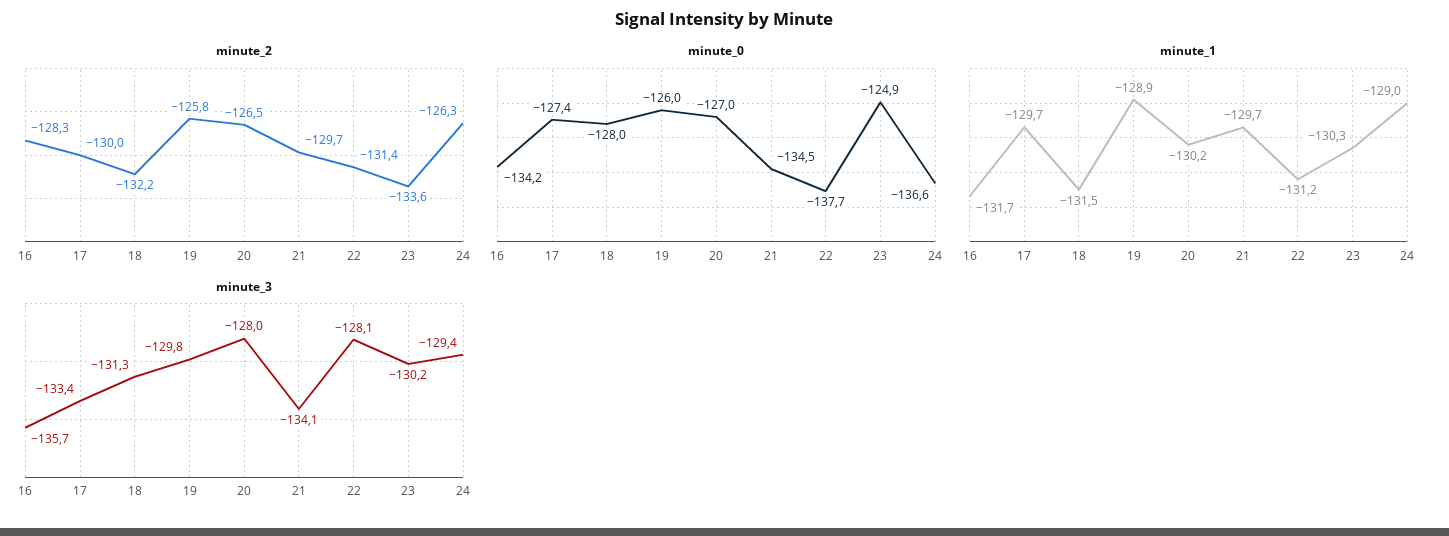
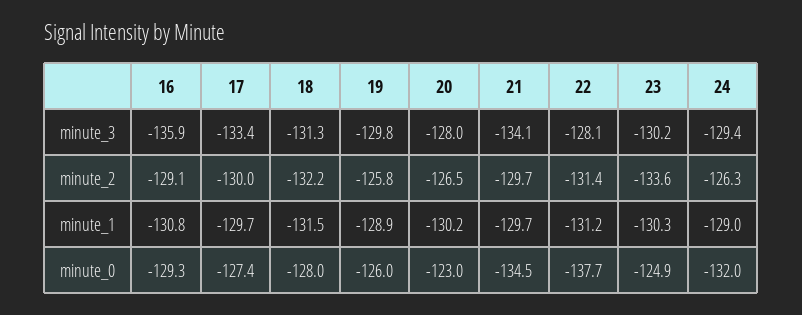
minute_2, 16: -128.3 -> -129.1
minute_0, 16: -134.2 -> -129.3
minute_0, 20: -127 -> -123
minute_0, 24: -136.6 -> -132
minute_1, 16: -131.7 -> -130.8
minute_3, 16: -135.7 -> -135.9

